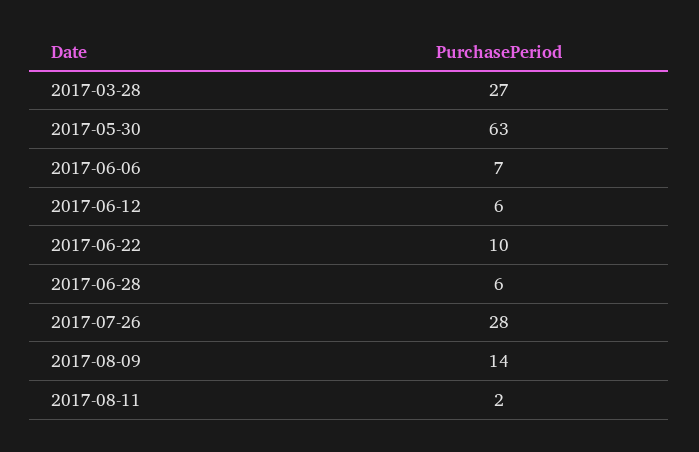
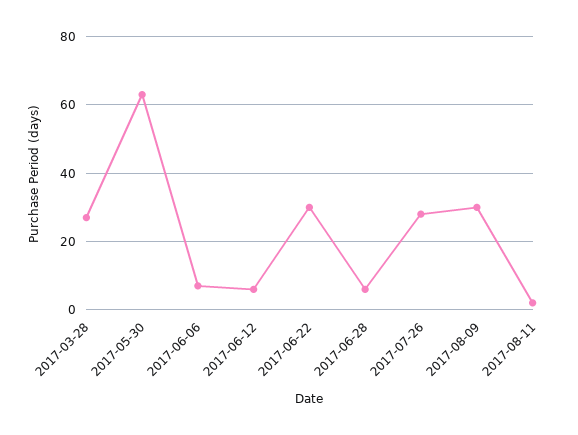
2017-06-22: 10 -> 30
2017-08-09: 14 -> 30

